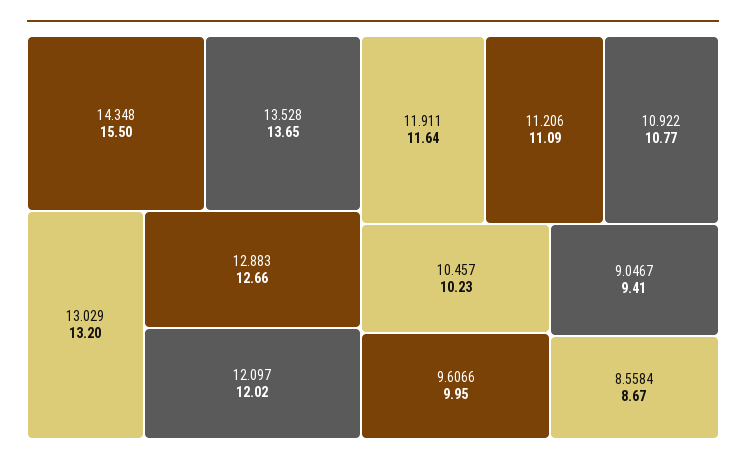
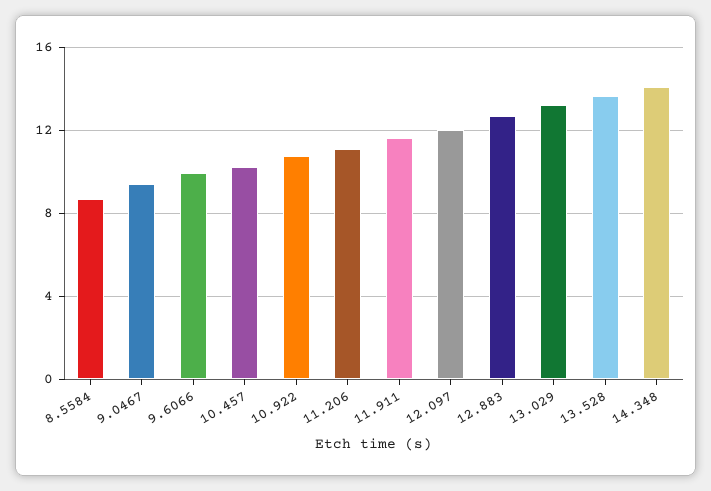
14.348: 15.5 -> 14

